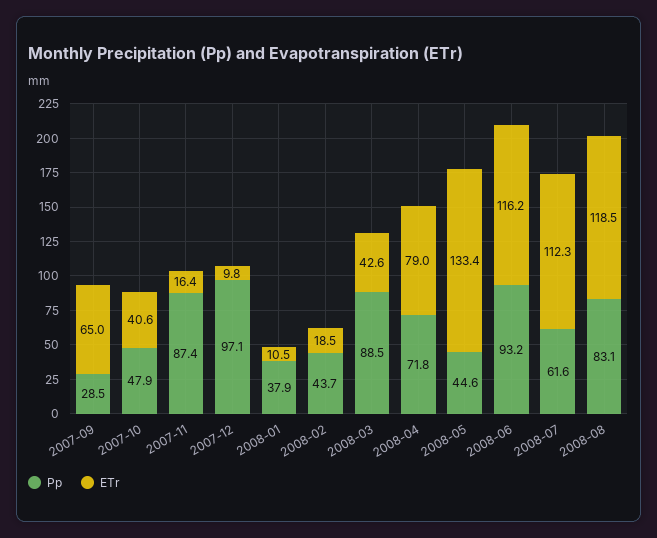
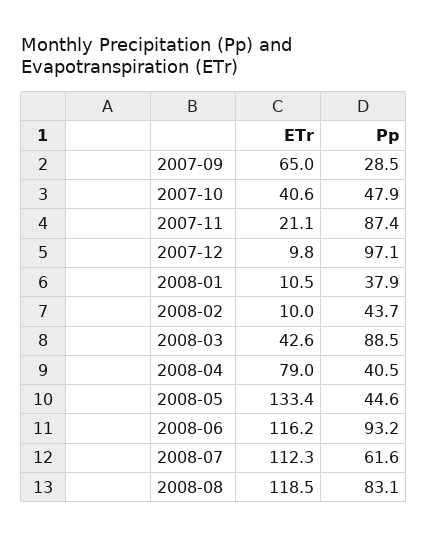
ETr, 2007-11: 16.4 -> 21.1
ETr, 2008-02: 18.5 -> 10
Pp, 2008-04: 71.8 -> 40.5

